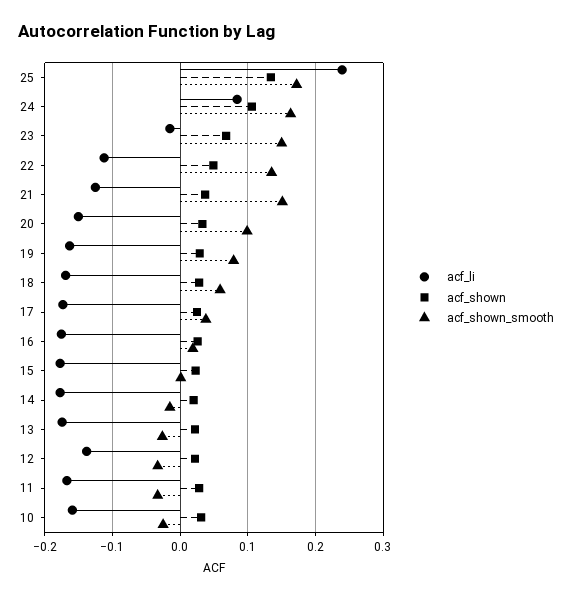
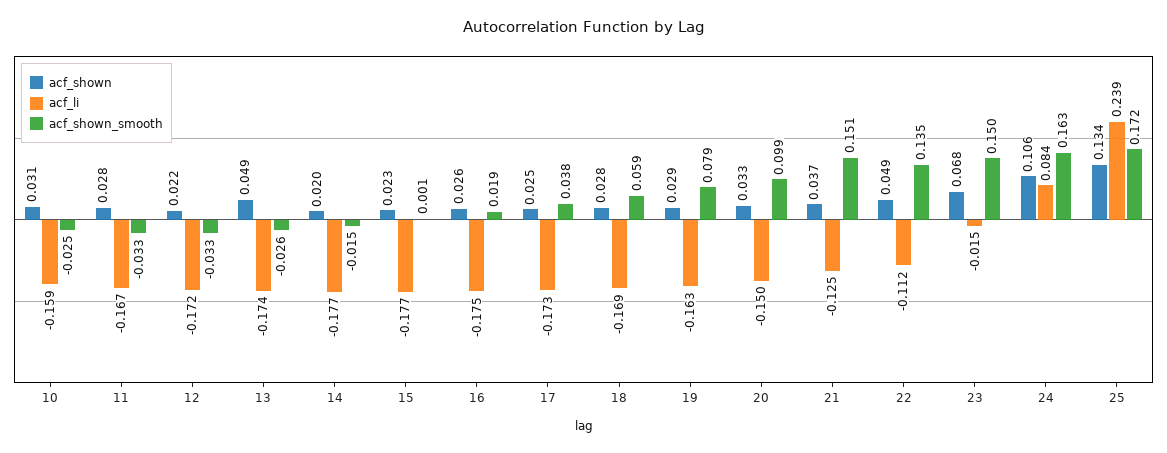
acf_shown, 13: 0.02 -> 0.049
acf_li, 12: -0.14 -> -0.172

